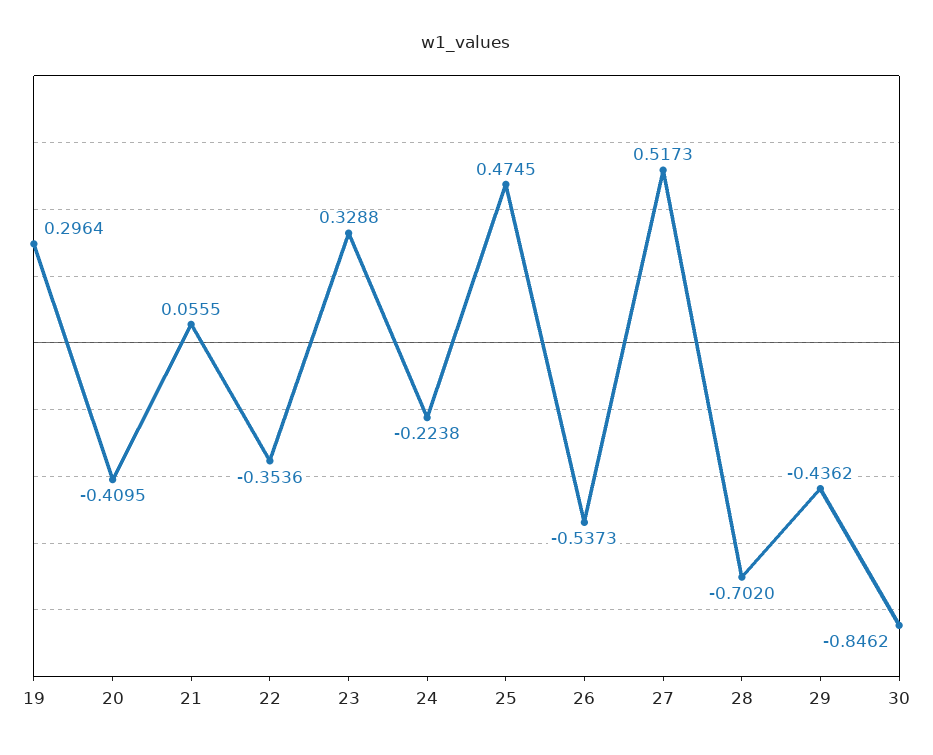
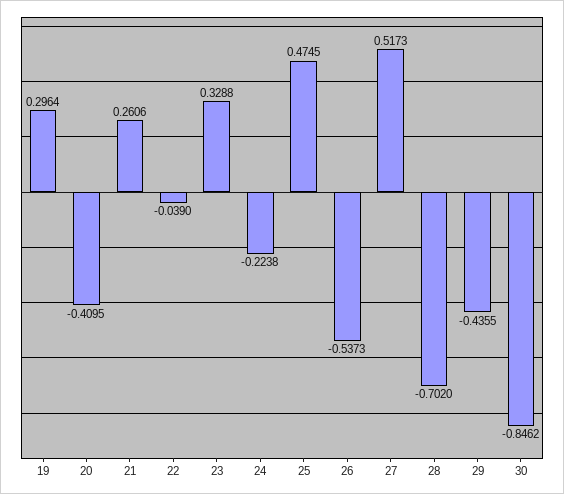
21: 0.0555 -> 0.2606
22: -0.3536 -> -0.039
29: -0.4362 -> -0.4355

